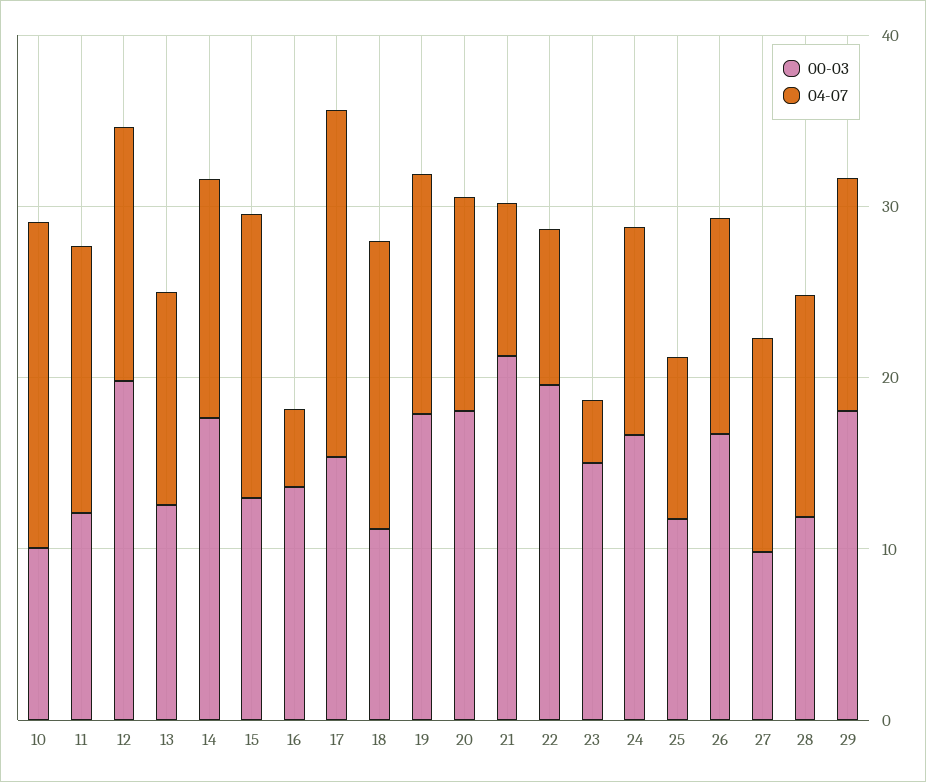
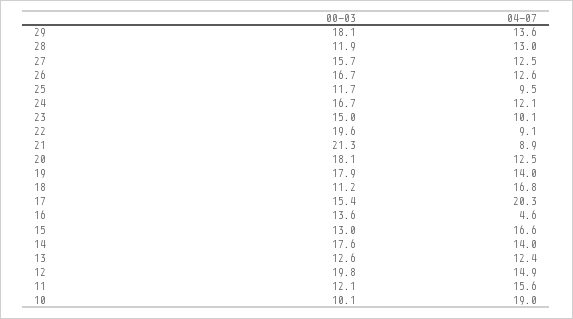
04-07, 23: 4 -> 10.1
00-03, 27: 10 -> 15.7

